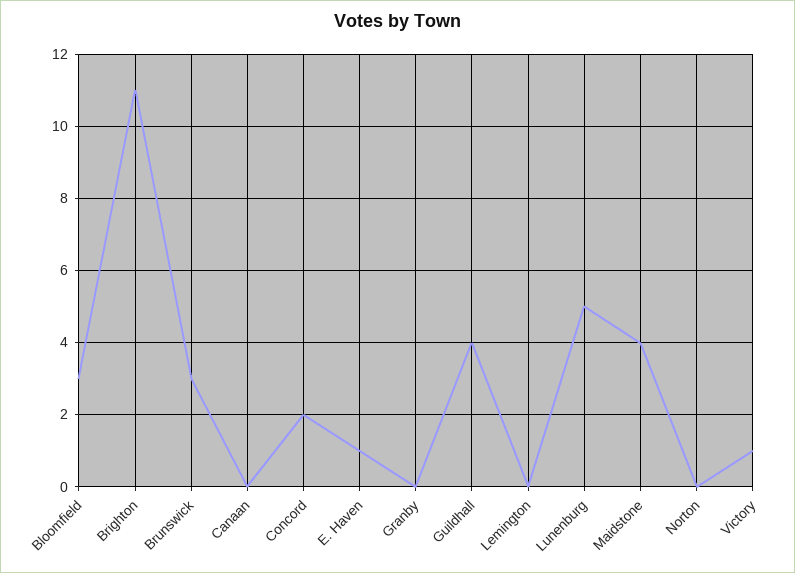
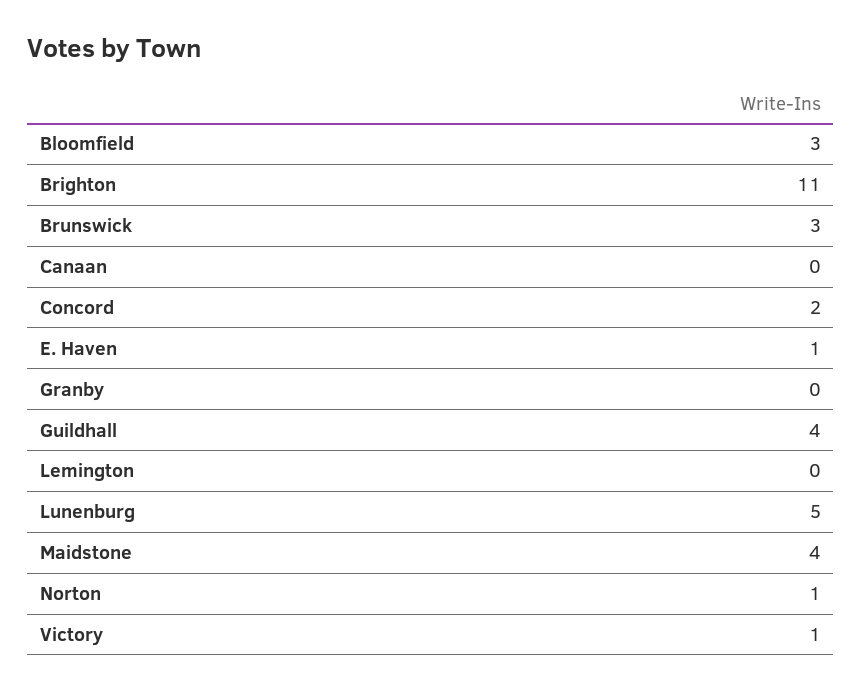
Norton: 0 -> 1

